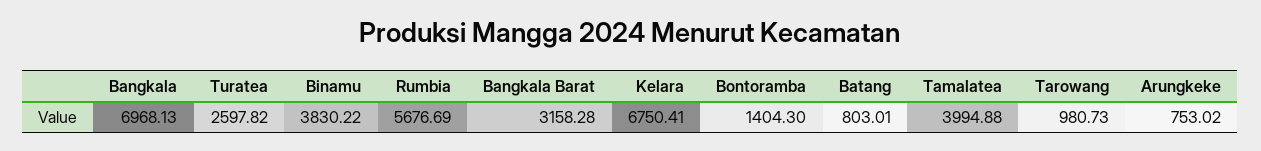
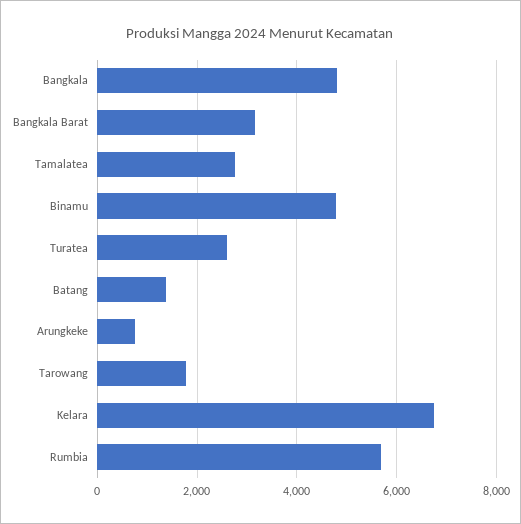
Bangkala: 6968.13 -> 4800
Binamu: 3830.22 -> 4800
Bontoramba: 1404.3 -> none
Batang: 803.01 -> 1400
Tamalatea: 3994.88 -> 2800
Tarowang: 980.73 -> 1800

